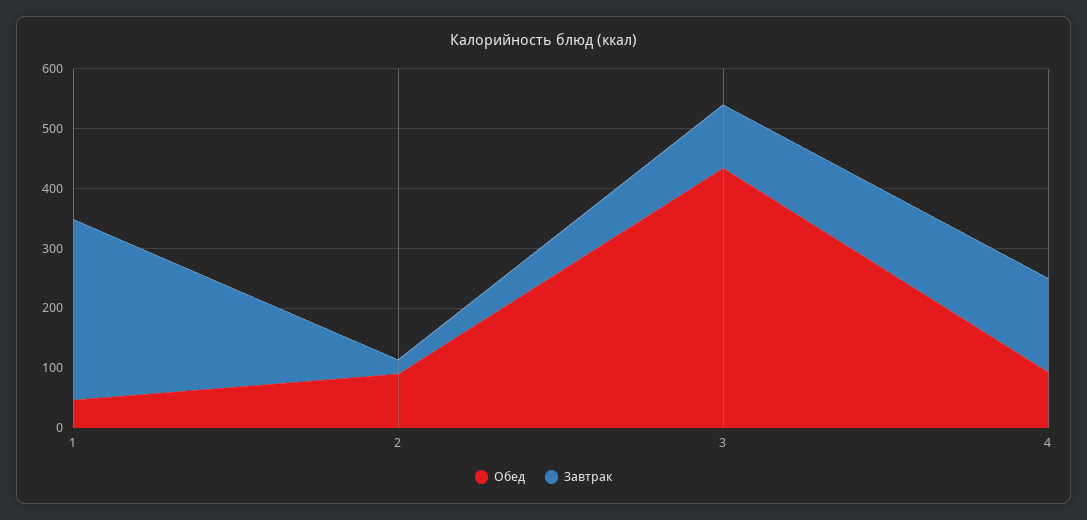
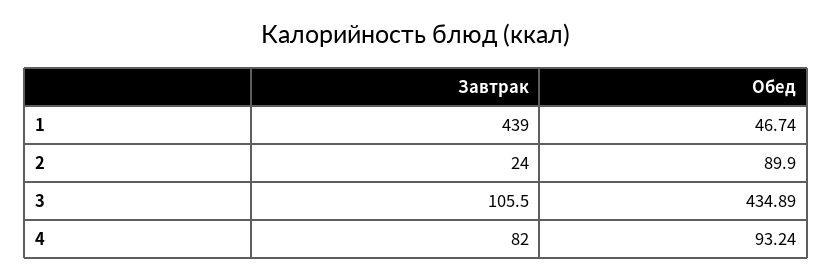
Завтрак, 1: 300 -> 439
Завтрак, 4: 160 -> 82

